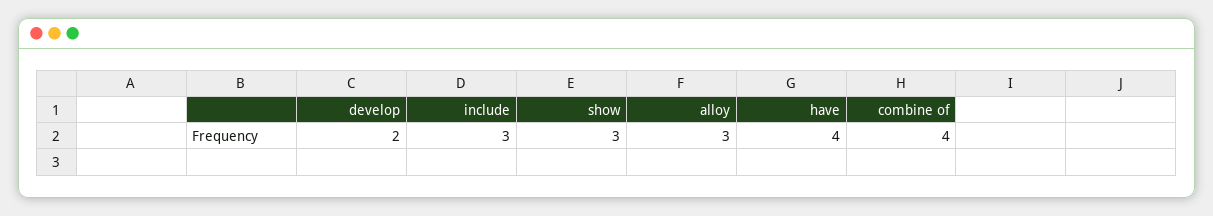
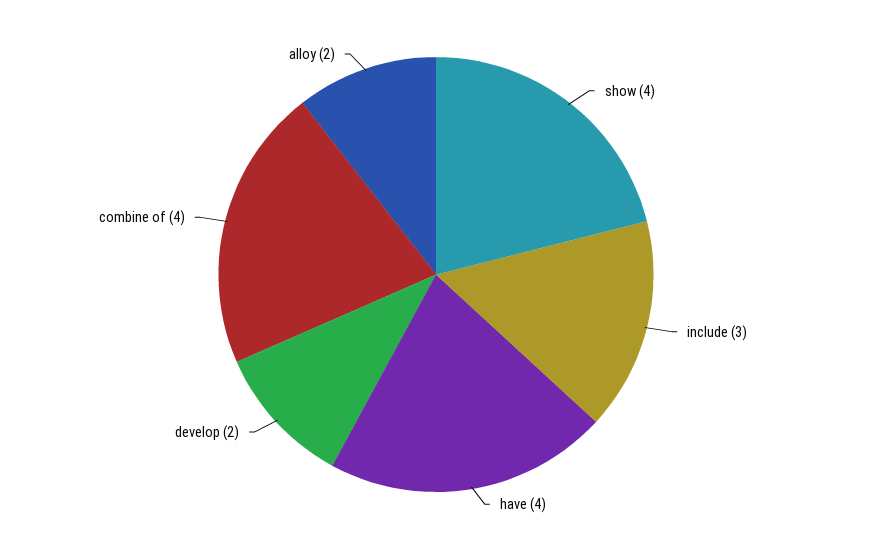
show: 3 -> 4
alloy: 3 -> 2

